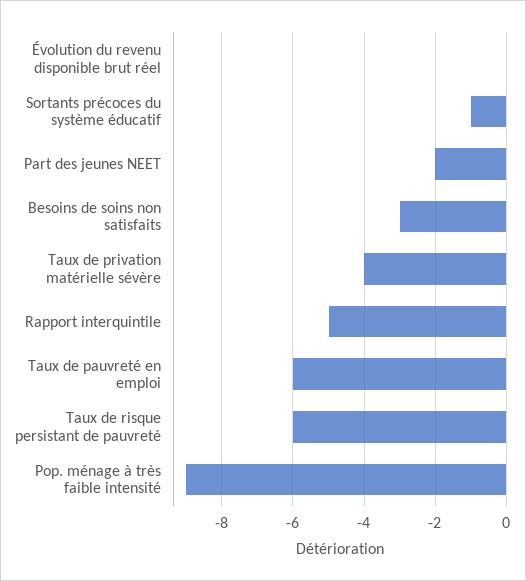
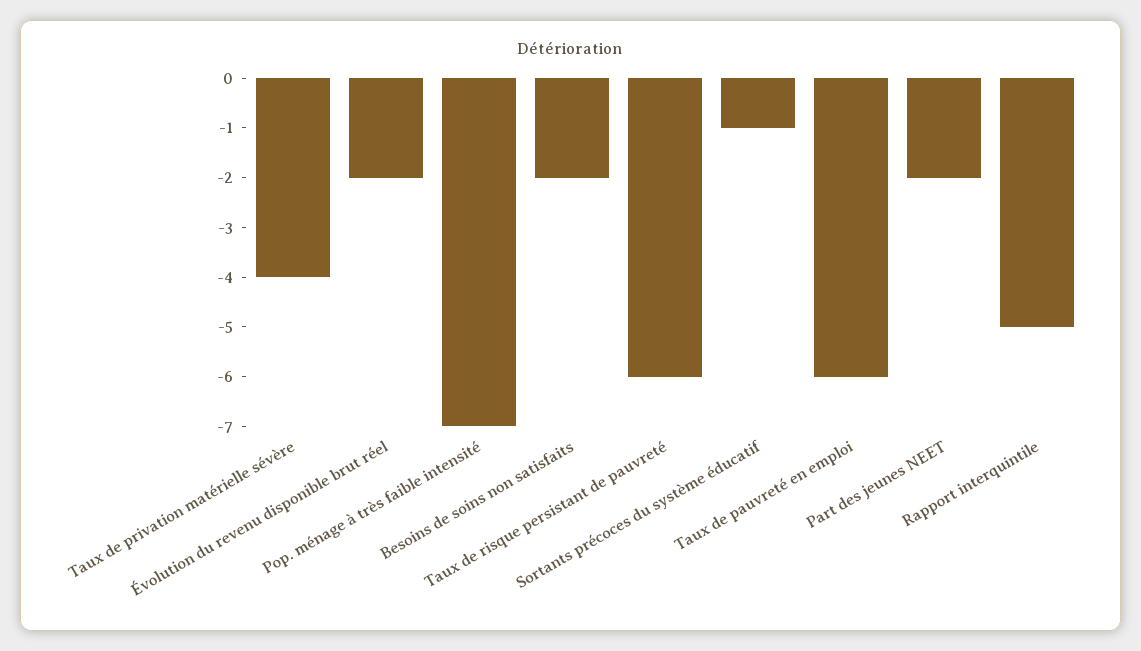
Évolution du revenu disponible brut réel: 0 -> -2
Besoins de soins non satisfaits: -3 -> -2
Pop. ménage à très faible intensité: -9 -> -7

